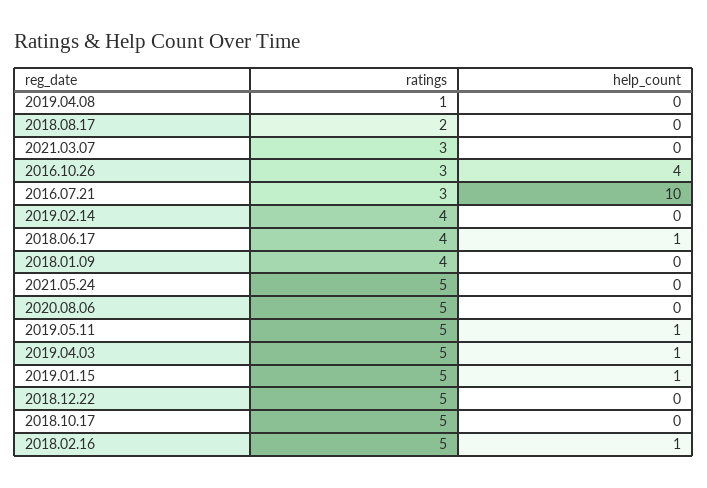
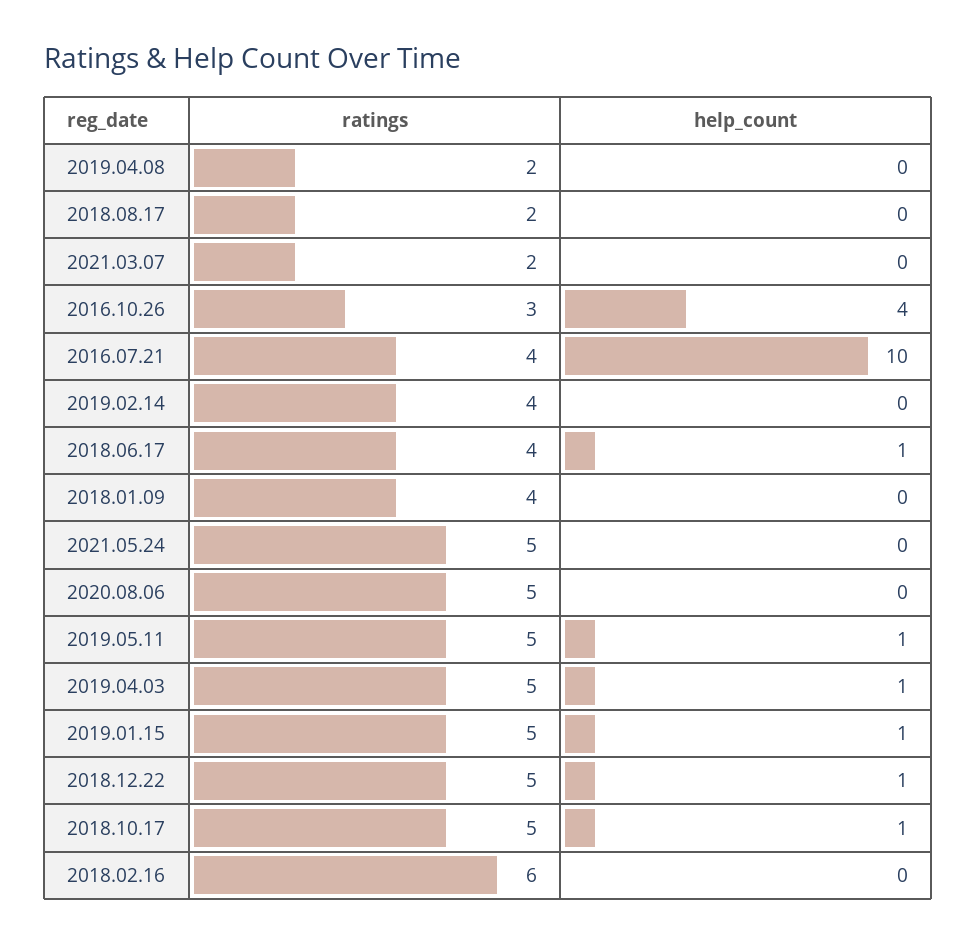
ratings, 2019.04.08: 1 -> 2
ratings, 2021.03.07: 3 -> 2
ratings, 2016.07.21: 3 -> 4
help_count, 2018.12.22: 0 -> 1
help_count, 2018.10.17: 0 -> 1
ratings, 2018.02.16: 5 -> 6
help_count, 2018.02.16: 1 -> 0

